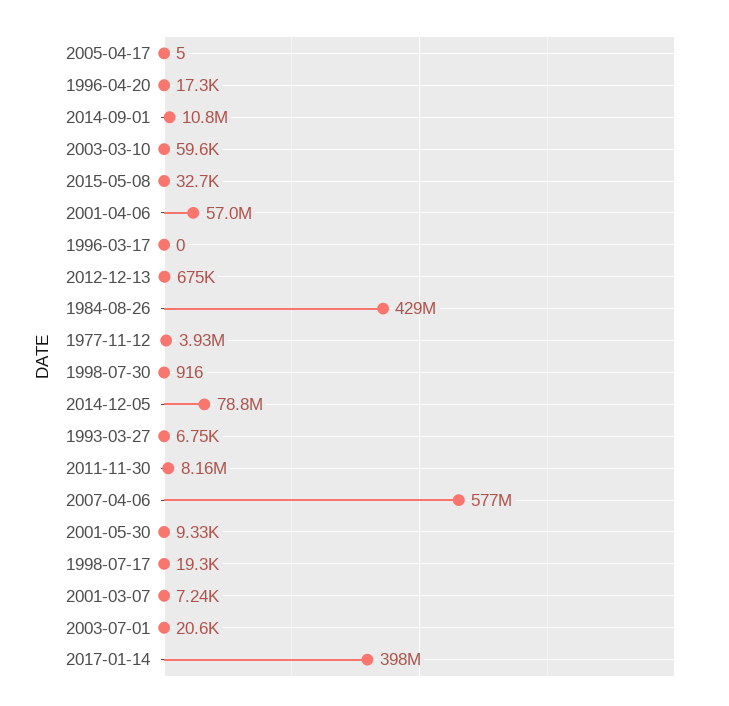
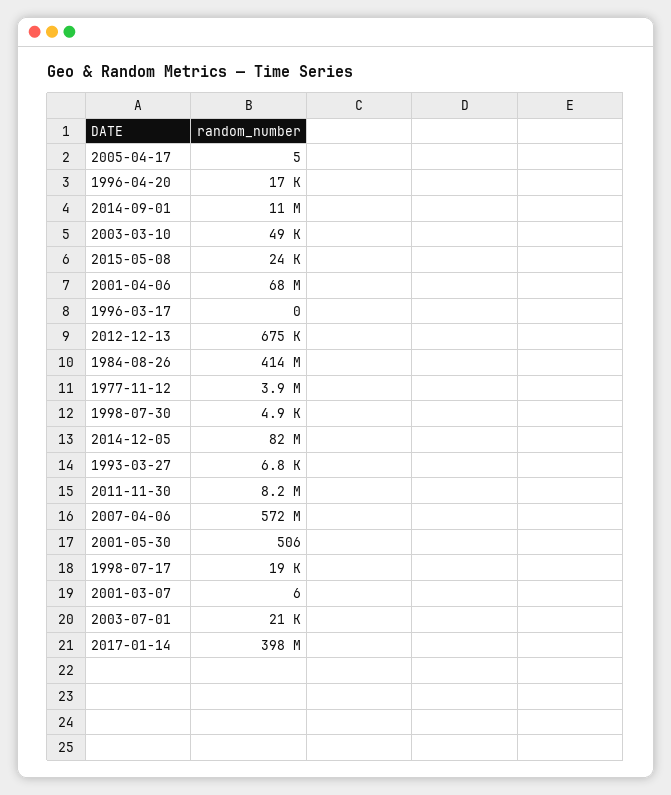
2003-03-10: 59600 -> 49000
2015-05-08: 32700 -> 24000
2001-04-06: 57000000 -> 68000000
1984-08-26: 429000000 -> 414000000
1998-07-30: 916 -> 4900
2014-12-05: 78800000 -> 82000000
2007-04-06: 577000000 -> 572000000
2001-05-30: 9330 -> 506
2001-03-07: 7240 -> 6

